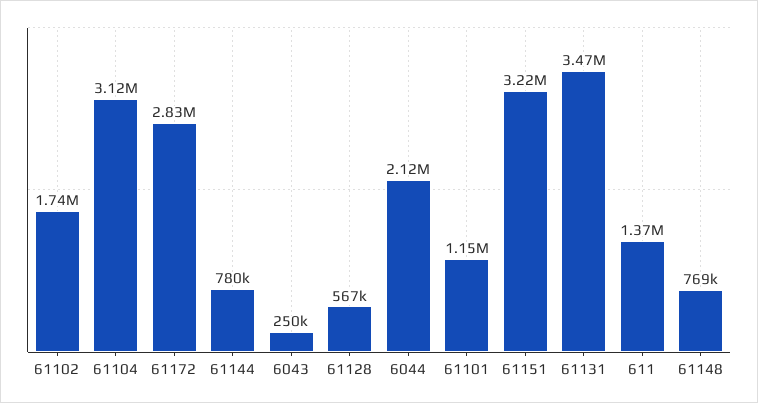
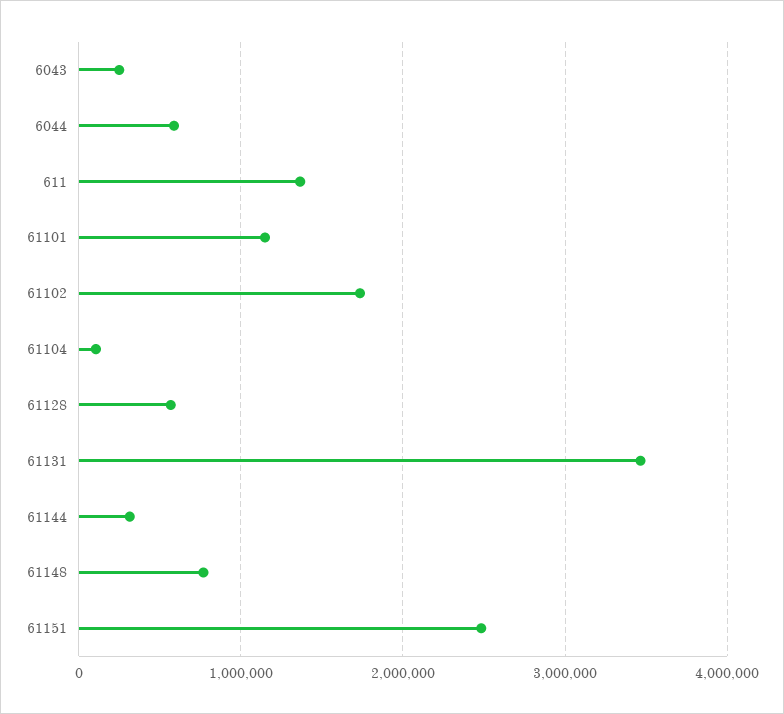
61104: 3120000 -> 100000
61172: 2830000 -> none
61144: 780000 -> 300000
6044: 2120000 -> 600000
61151: 3220000 -> 2500000

